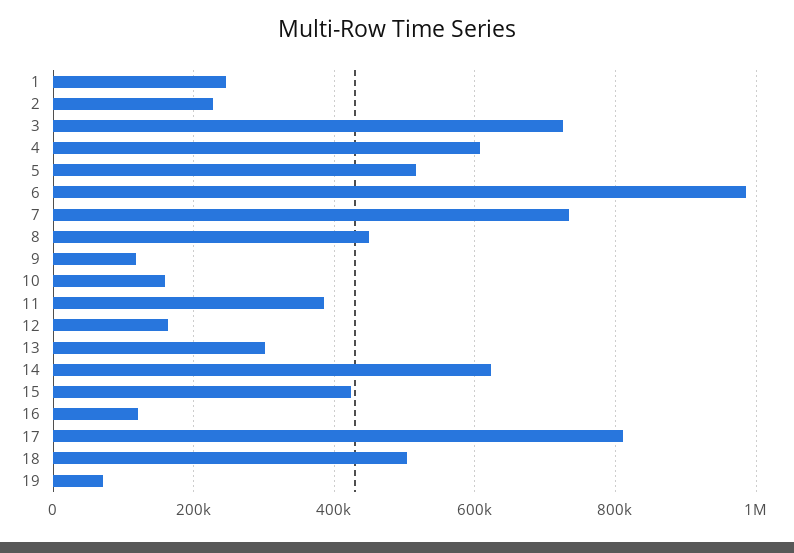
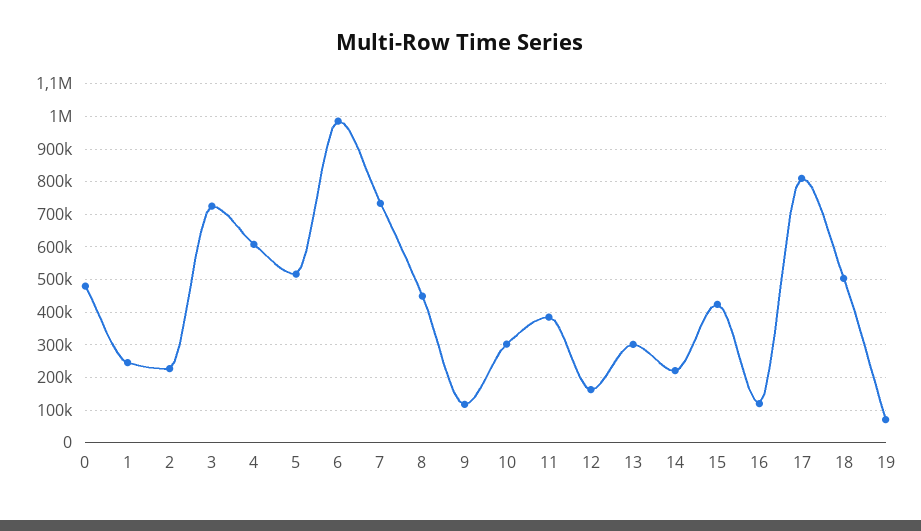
10: 160000 -> 300000
14: 620000 -> 220000
0: none -> 480000

